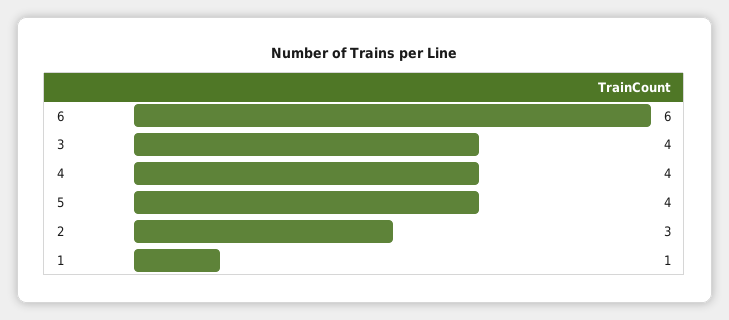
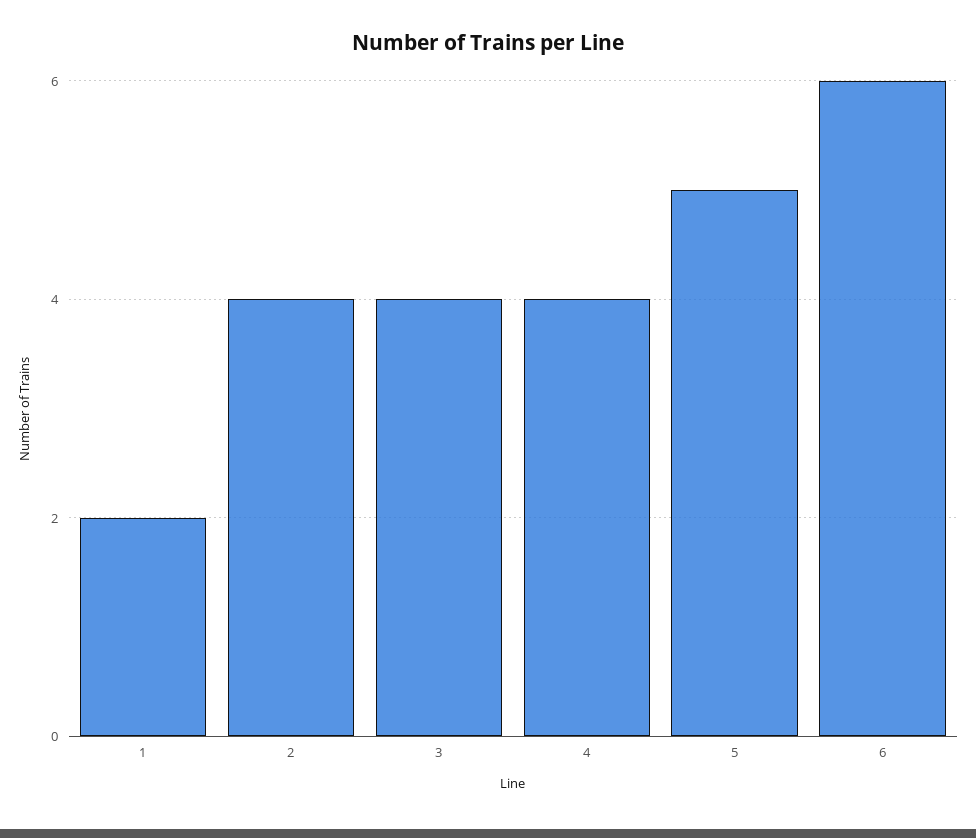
5: 4 -> 5
2: 3 -> 4
1: 1 -> 2

